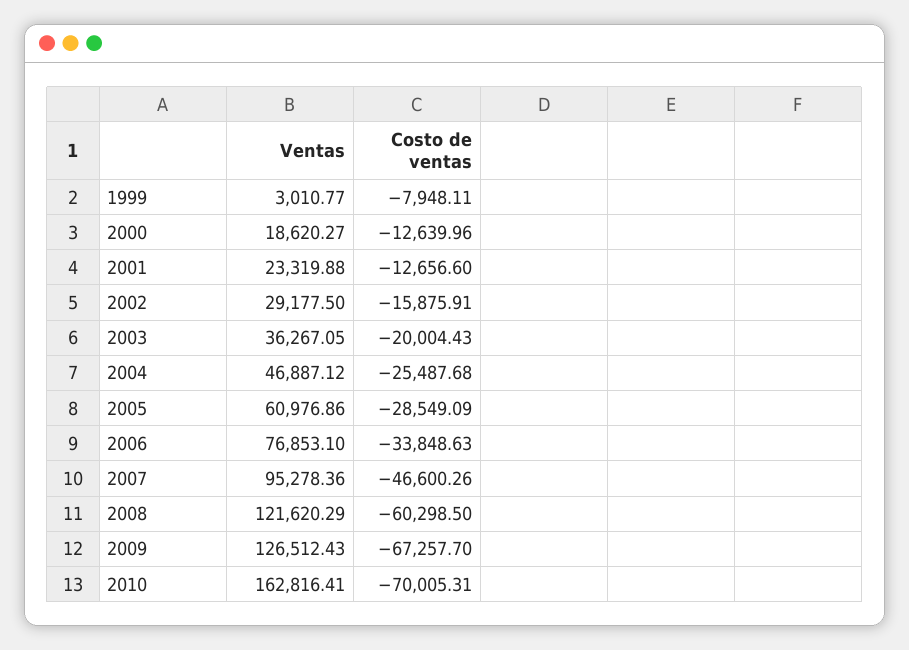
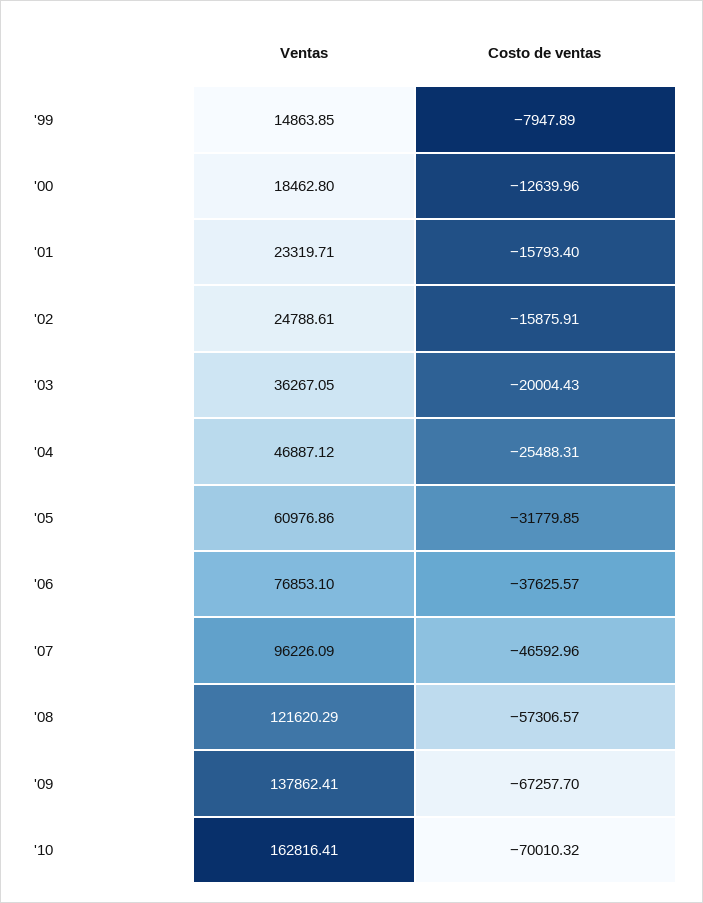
Ventas, 1999: 3010.77 -> 14863.85
Costo de ventas, 1999: -7948.11 -> -7947.89
Ventas, 2000: 18620.27 -> 18462.8
Ventas, 2001: 23319.88 -> 23319.71
Costo de ventas, 2001: -12656.6 -> -15793.4
Ventas, 2002: 29177.5 -> 24788.61
Costo de ventas, 2004: -25487.68 -> -25488.31
Costo de ventas, 2005: -28549.09 -> -31779.85
Costo de ventas, 2006: -33848.63 -> -37625.57
Ventas, 2007: 95278.36 -> 96226.09
Costo de ventas, 2007: -46600.26 -> -46592.96
Costo de ventas, 2008: -60298.5 -> -57306.57
Ventas, 2009: 126512.43 -> 137862.41
Costo de ventas, 2010: -70005.31 -> -70010.32

